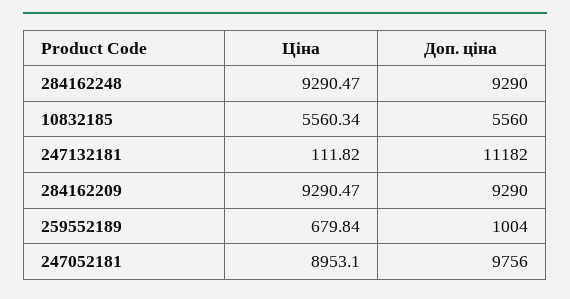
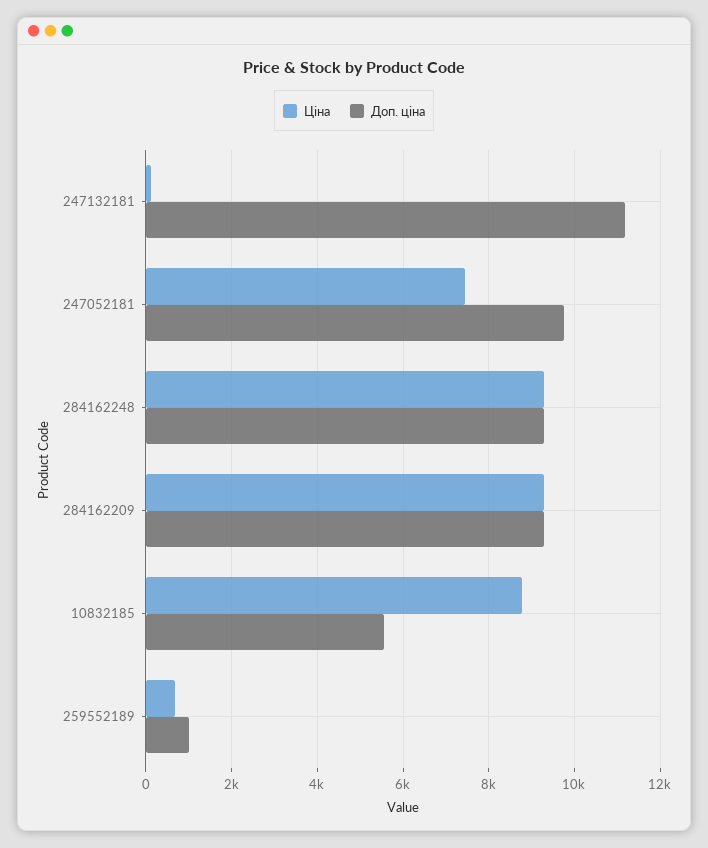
Ціна, 10832185: 5560.34 -> 8800
Ціна, 247052181: 8953.1 -> 7400

